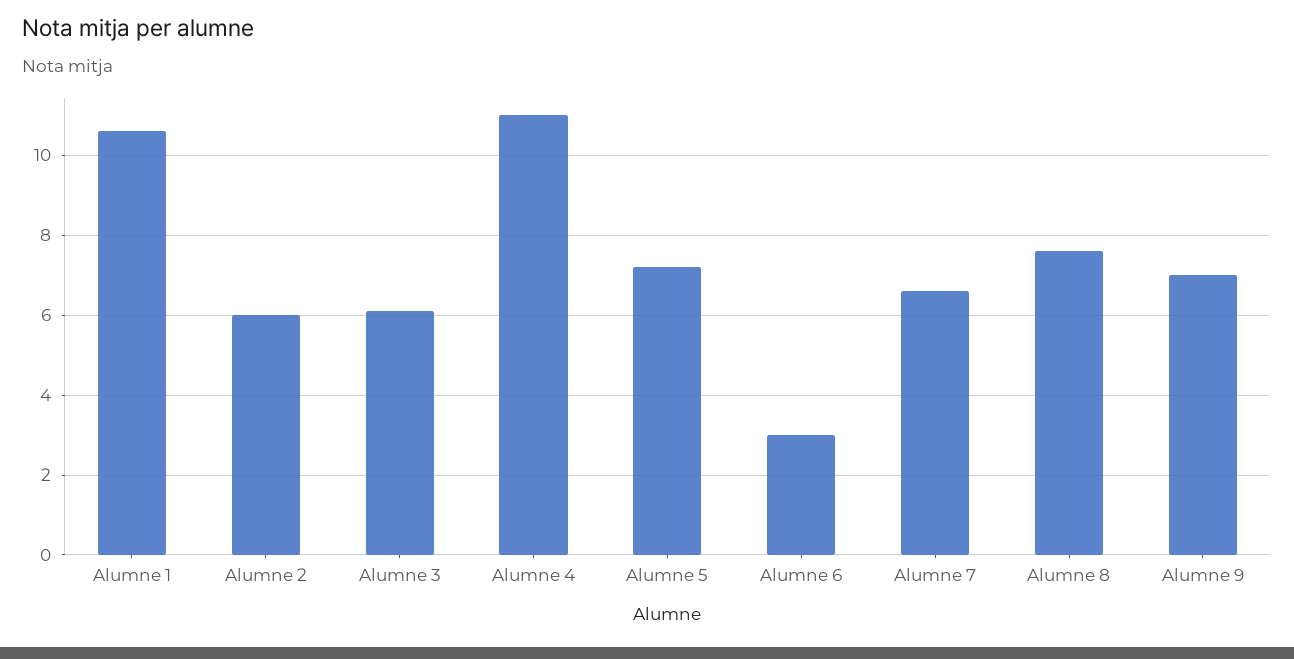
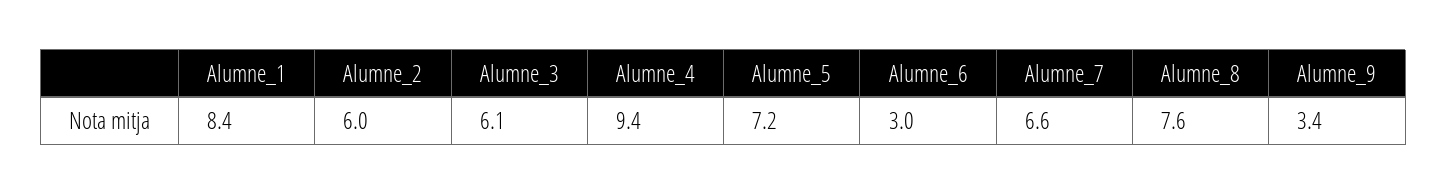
Alumne 1: 10.5 -> 8.4
Alumne 4: 11 -> 9.4
Alumne 9: 7 -> 3.4

